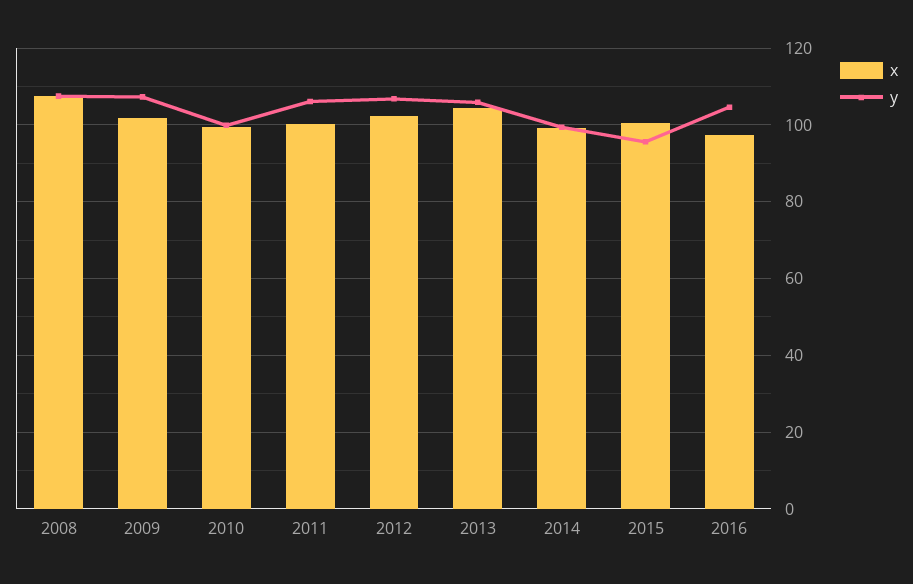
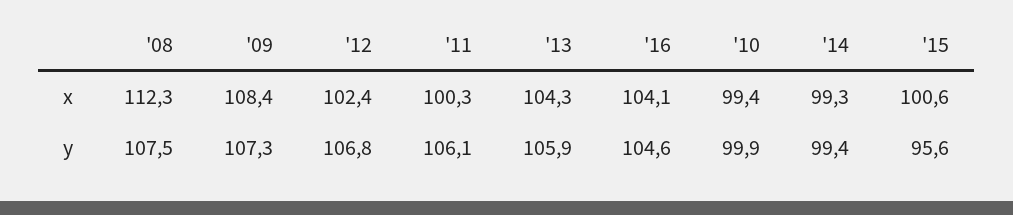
x, 2008: 108 -> 112.3
x, 2009: 102 -> 108.4
x, 2016: 98 -> 104.1

